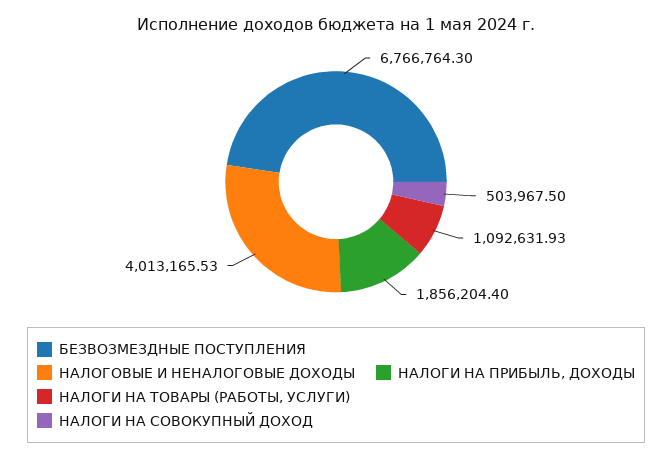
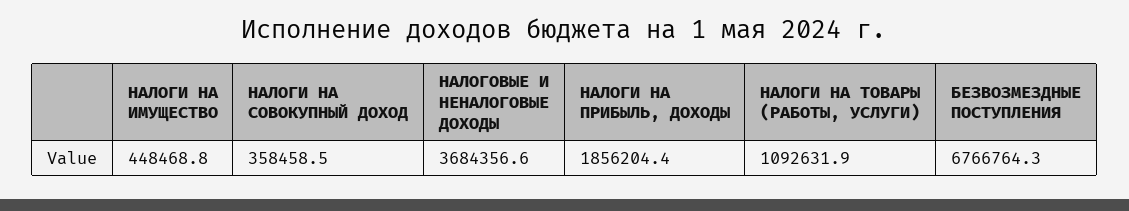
НАЛОГОВЫЕ И НЕНАЛОГОВЫЕ ДОХОДЫ: 4013165.53 -> 3684356.6
НАЛОГИ НА СОВОКУПНЫЙ ДОХОД: 503967.5 -> 358458.5
НАЛОГИ НА ИМУЩЕСТВО: none -> 448468.8

